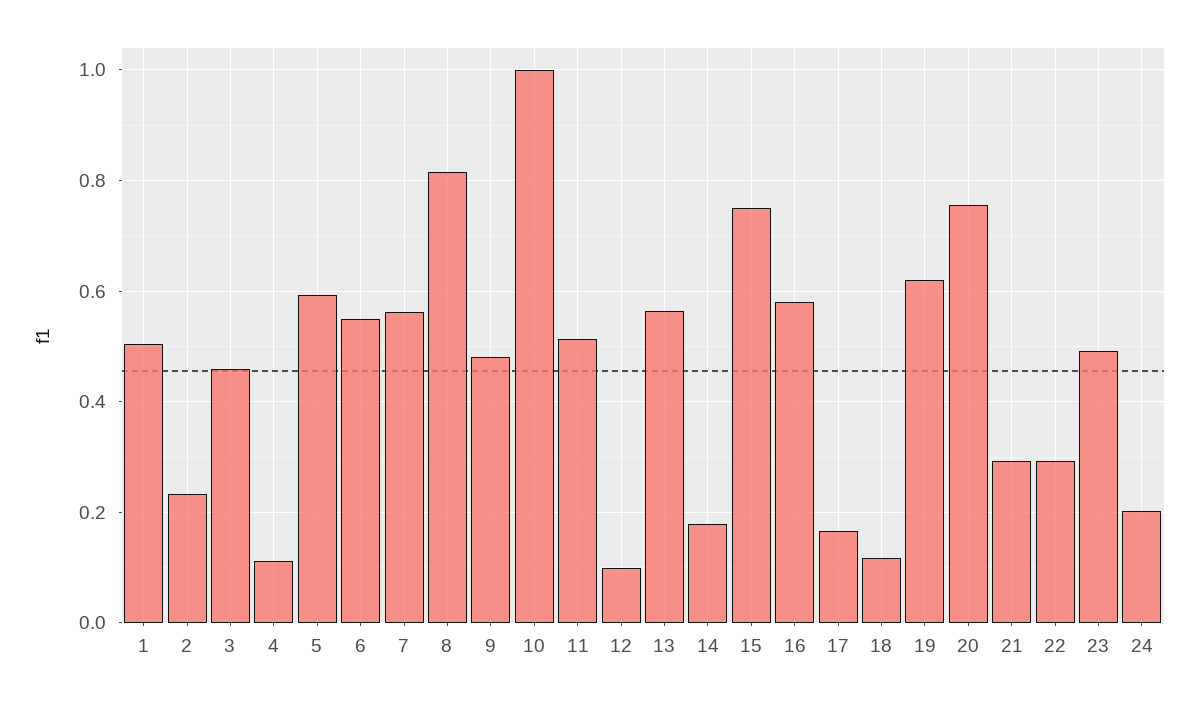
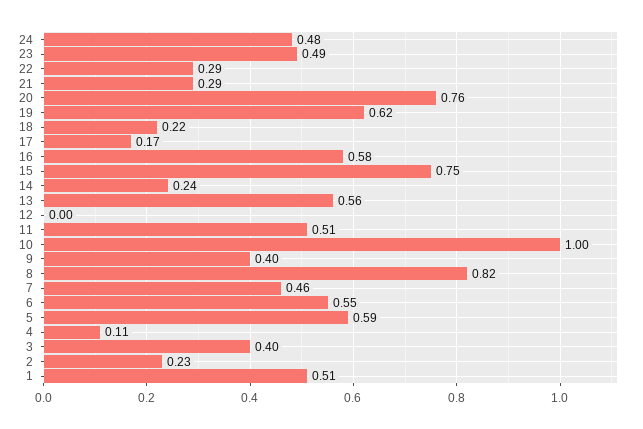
3: 0.46 -> 0.4
7: 0.56 -> 0.46
9: 0.48 -> 0.4
12: 0.1 -> 0
14: 0.18 -> 0.24
18: 0.12 -> 0.22
24: 0.2 -> 0.48

